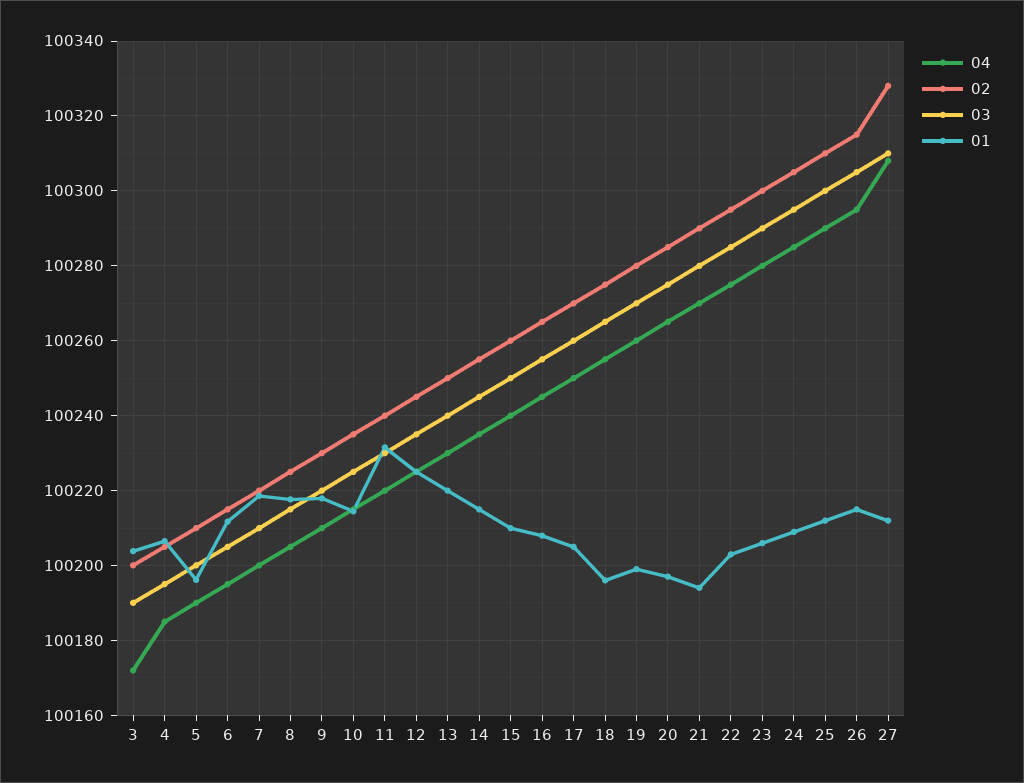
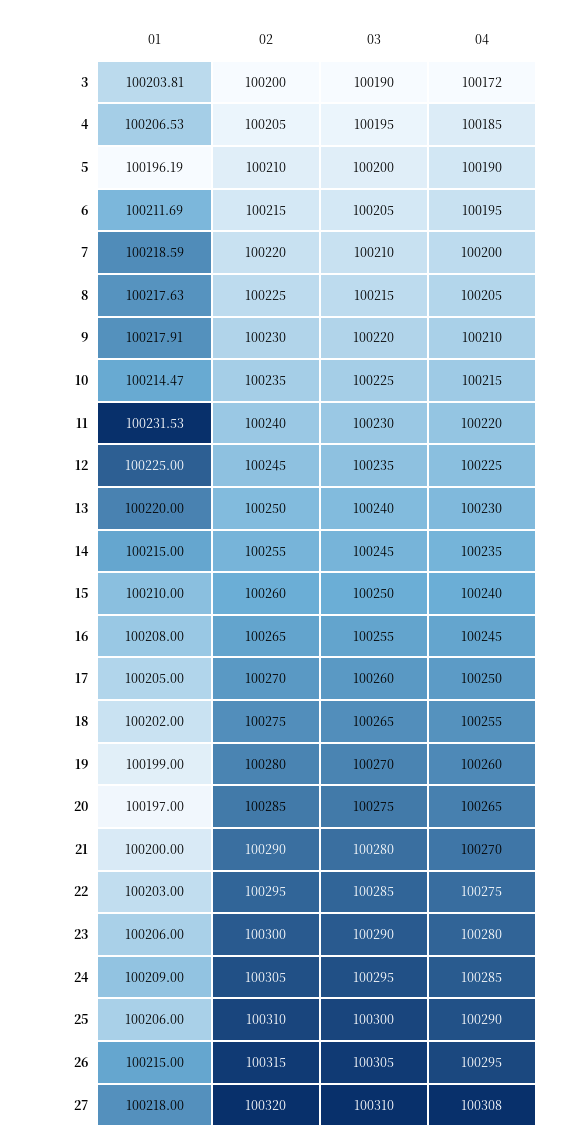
01, 18: 100196 -> 100202
01, 21: 100194 -> 100200
01, 25: 100212 -> 100206
02, 27: 100328 -> 100320
01, 27: 100212 -> 100218

